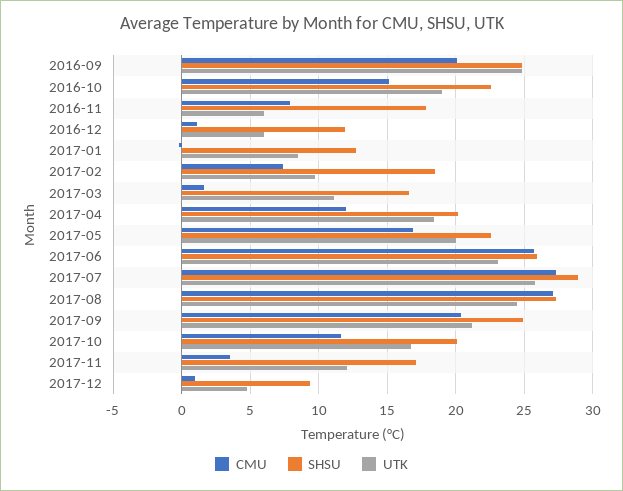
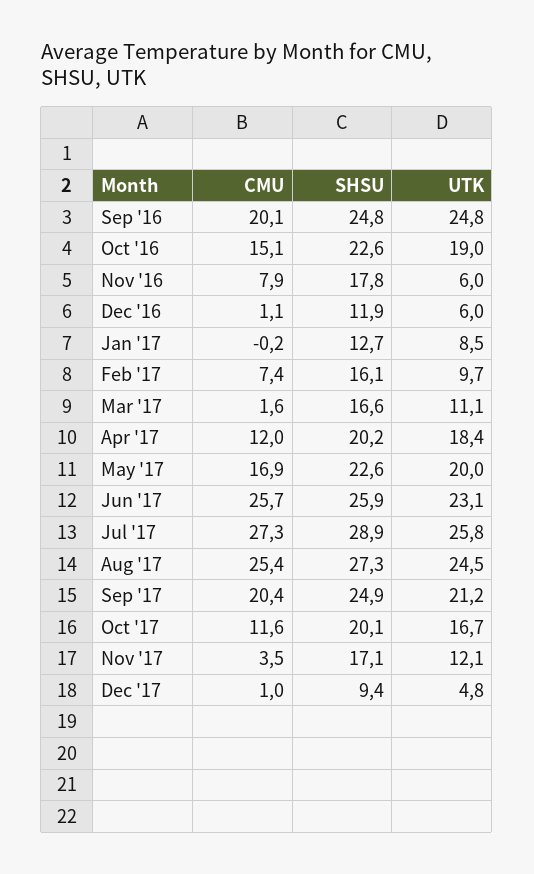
SHSU, 2017-02: 18.5 -> 16.1
CMU, 2017-08: 27 -> 25.4

